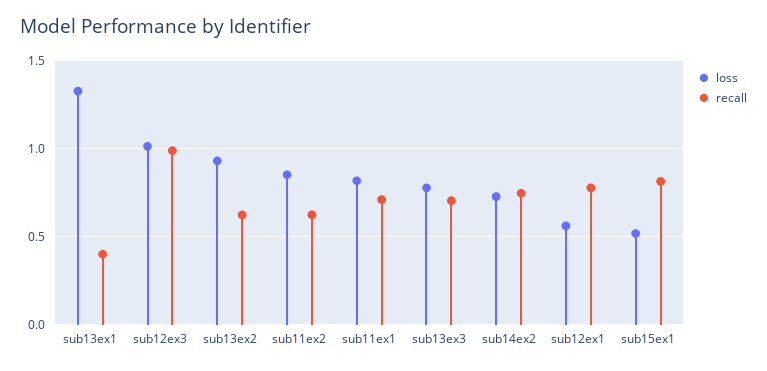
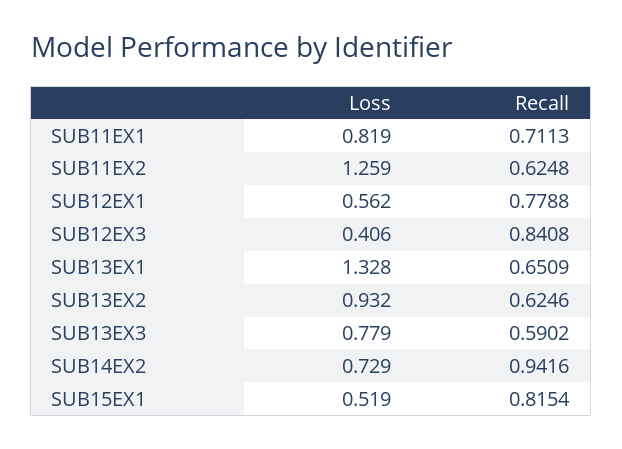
recall, sub13ex1: 0.4 -> 0.6509
loss, sub12ex3: 1 -> 0.406
recall, sub12ex3: 1 -> 0.8408
loss, sub11ex2: 0.85 -> 1.259
recall, sub13ex3: 0.7 -> 0.5902
recall, sub14ex2: 0.75 -> 0.9416

